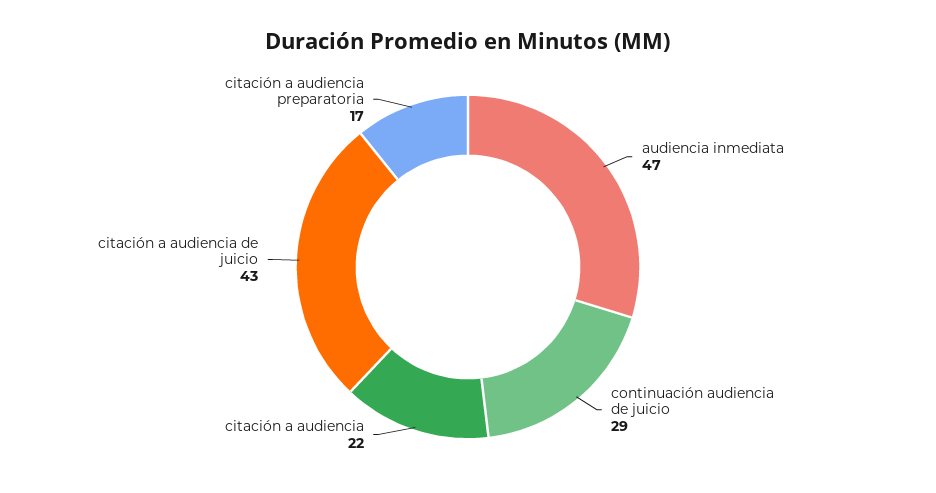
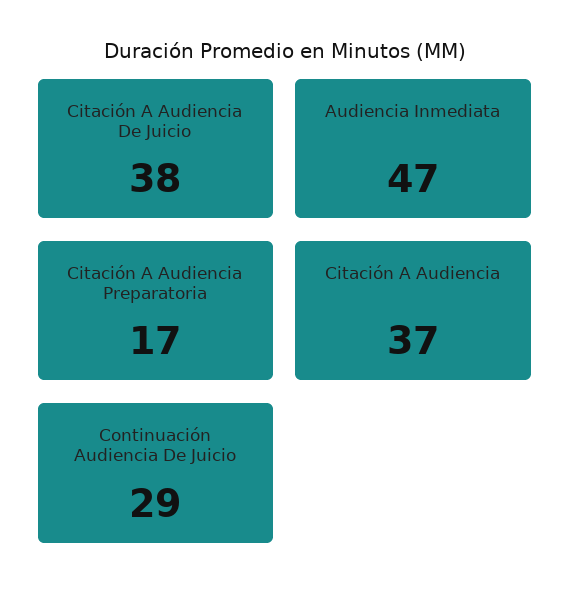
citación a audiencia: 22 -> 37
citación a audiencia de juicio: 43 -> 38

